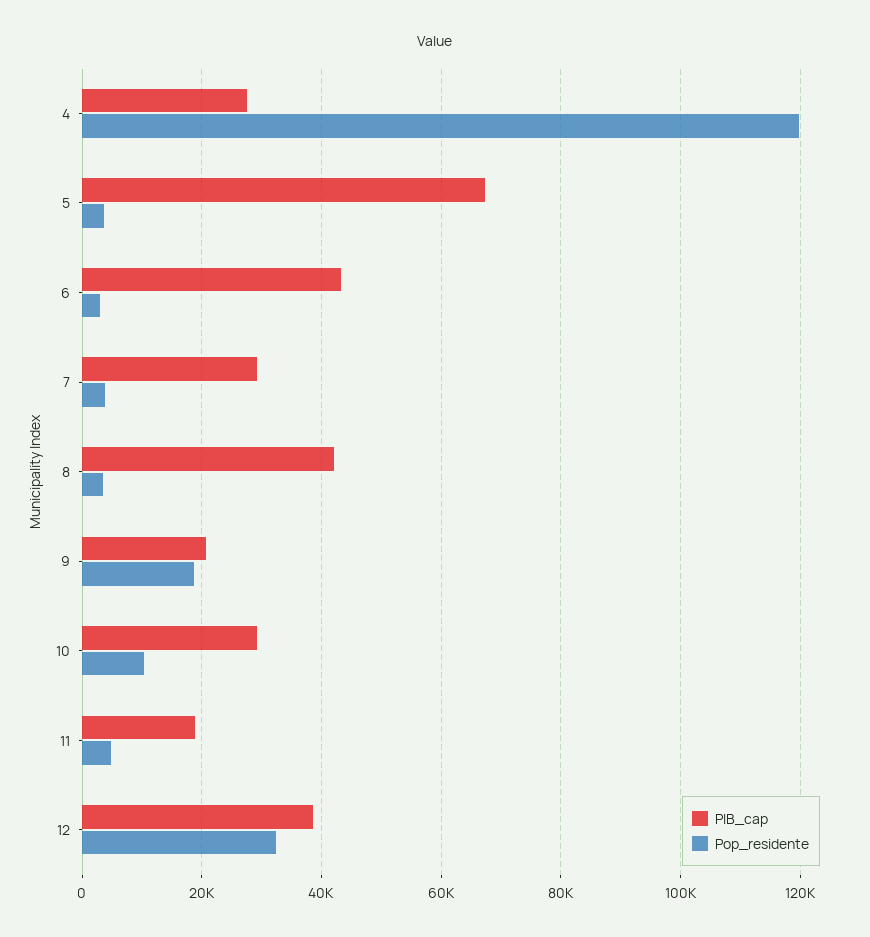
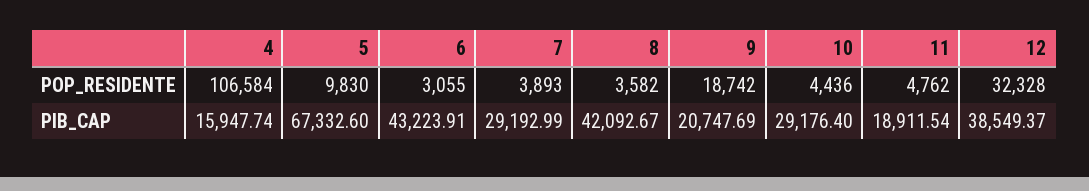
PIB_cap, 4: 28000 -> 15947.74
Pop_residente, 4: 120000 -> 106584
Pop_residente, 5: 4000 -> 9830
Pop_residente, 10: 10000 -> 4436

